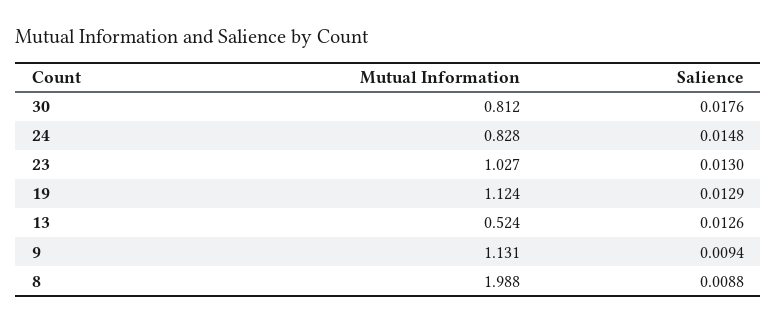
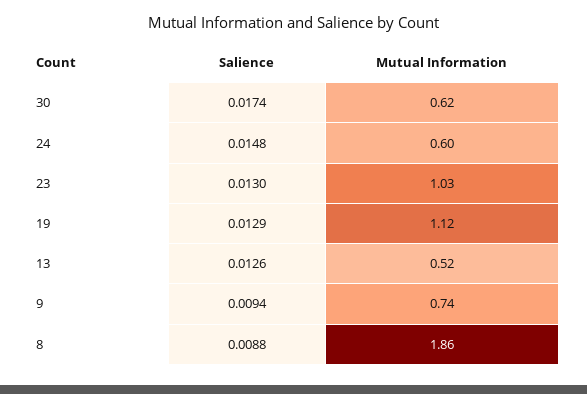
Mutual Information, 30: 0.812 -> 0.62
Salience, 30: 0.0176 -> 0.0174
Mutual Information, 24: 0.828 -> 0.6
Mutual Information, 9: 1.131 -> 0.74
Mutual Information, 8: 1.988 -> 1.86

